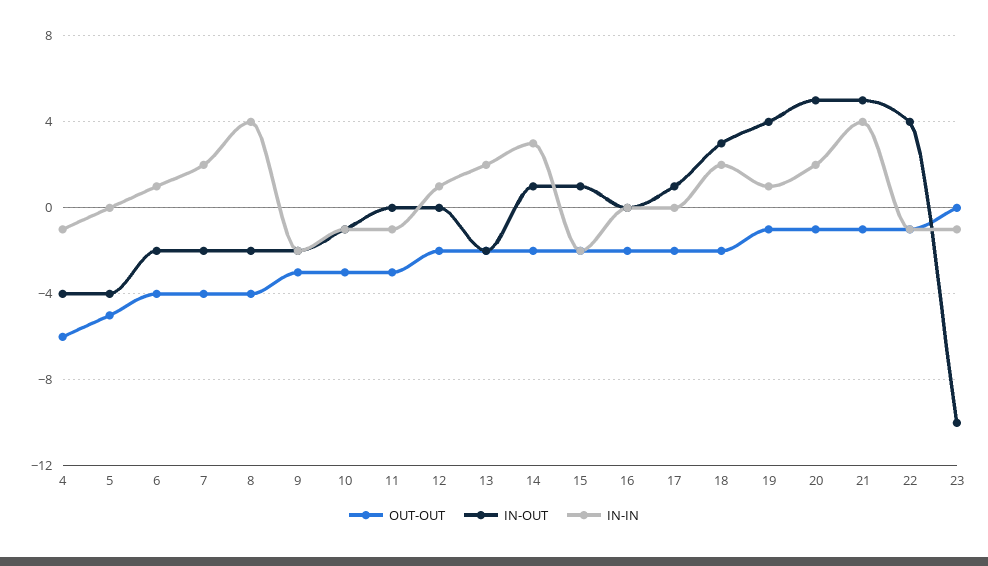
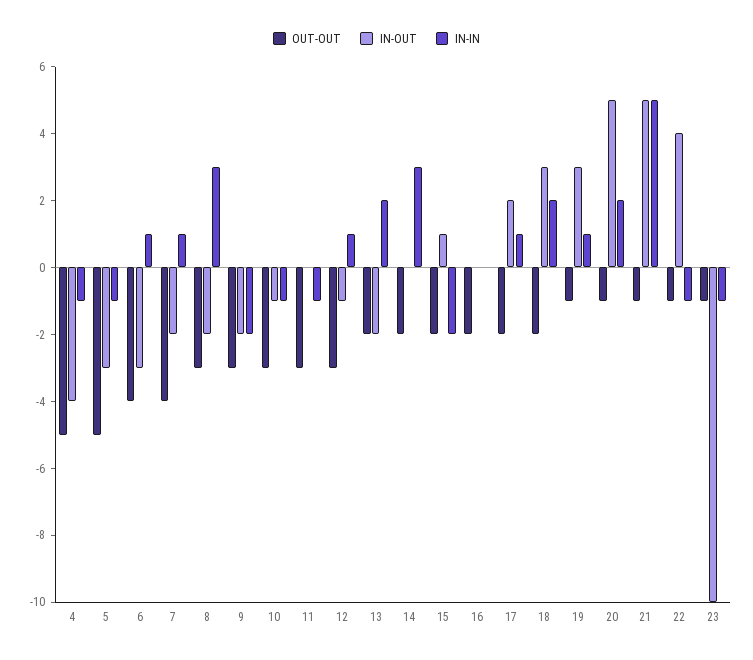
OUT-OUT, 4: -6 -> -5
IN-OUT, 5: -4 -> -3
IN-IN, 5: 0 -> -1
IN-OUT, 6: -2 -> -3
IN-IN, 7: 2 -> 1
OUT-OUT, 8: -4 -> -3
IN-IN, 8: 4 -> 3
OUT-OUT, 12: -2 -> -3
IN-OUT, 12: 0 -> -1
IN-OUT, 14: 1 -> 0
IN-OUT, 17: 1 -> 2
IN-IN, 17: 0 -> 1
IN-OUT, 19: 4 -> 3
IN-IN, 21: 4 -> 5
OUT-OUT, 23: 0 -> -1

